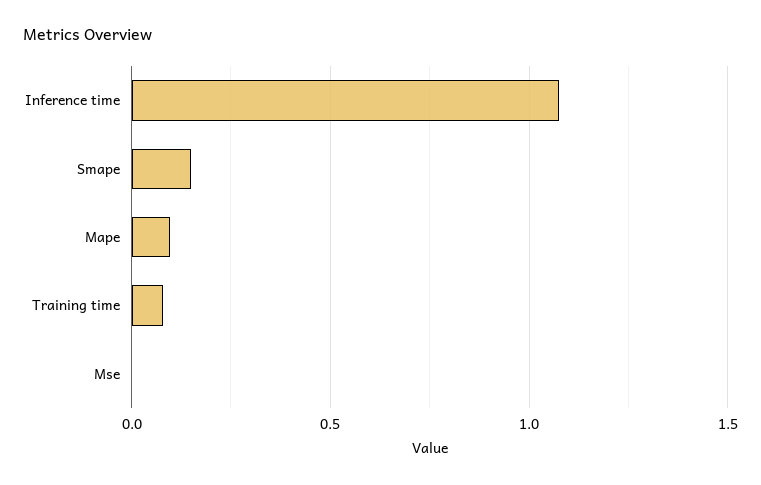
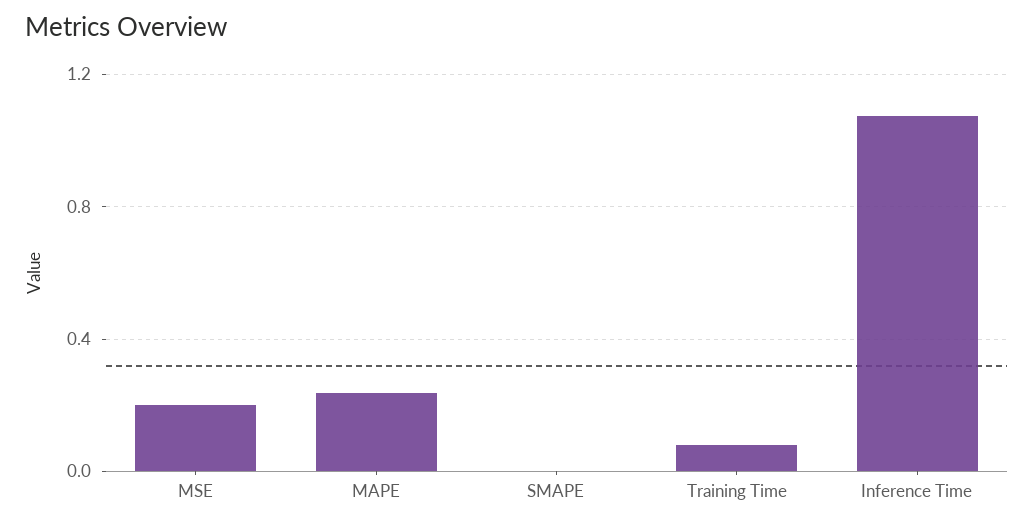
Smape: 0.15 -> 0
Mape: 0.1 -> 0.25
Mse: 0 -> 0.2

